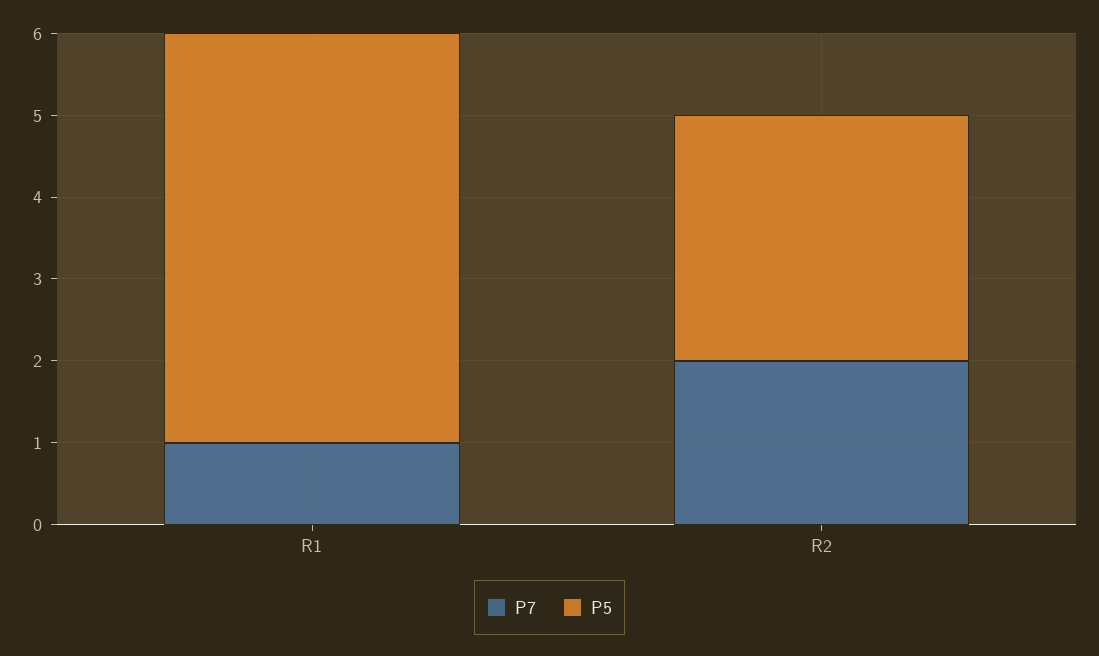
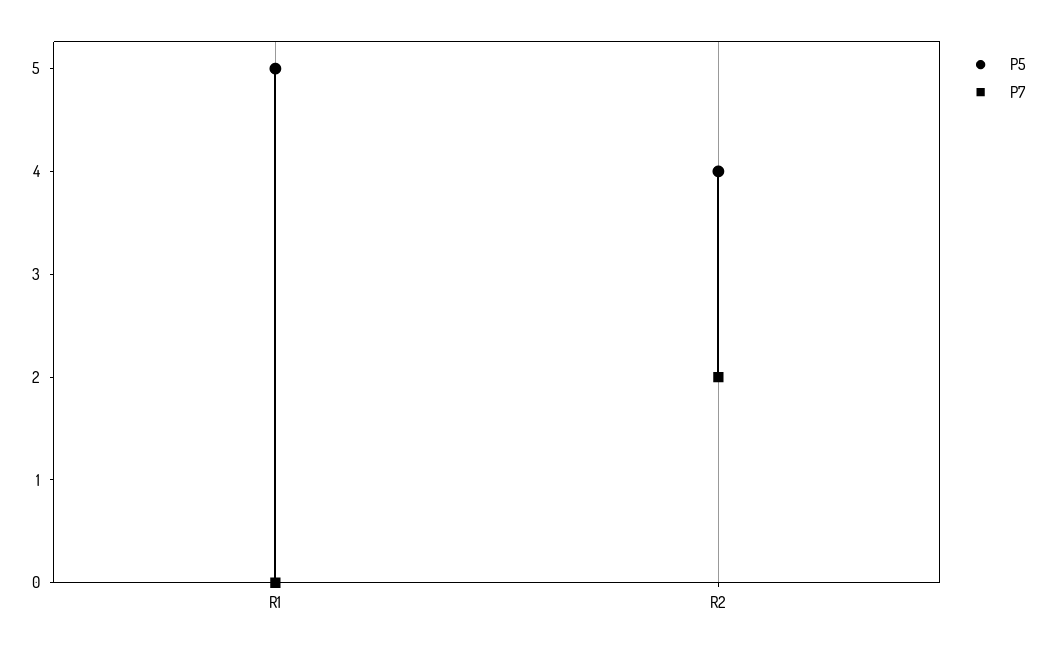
P7, R1: 1 -> 0
P5, R2: 3 -> 4

